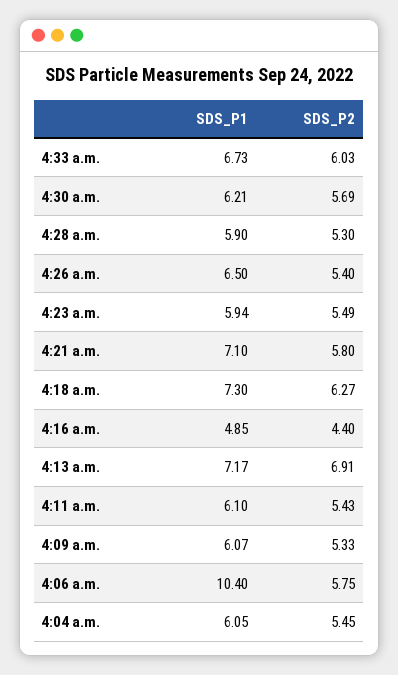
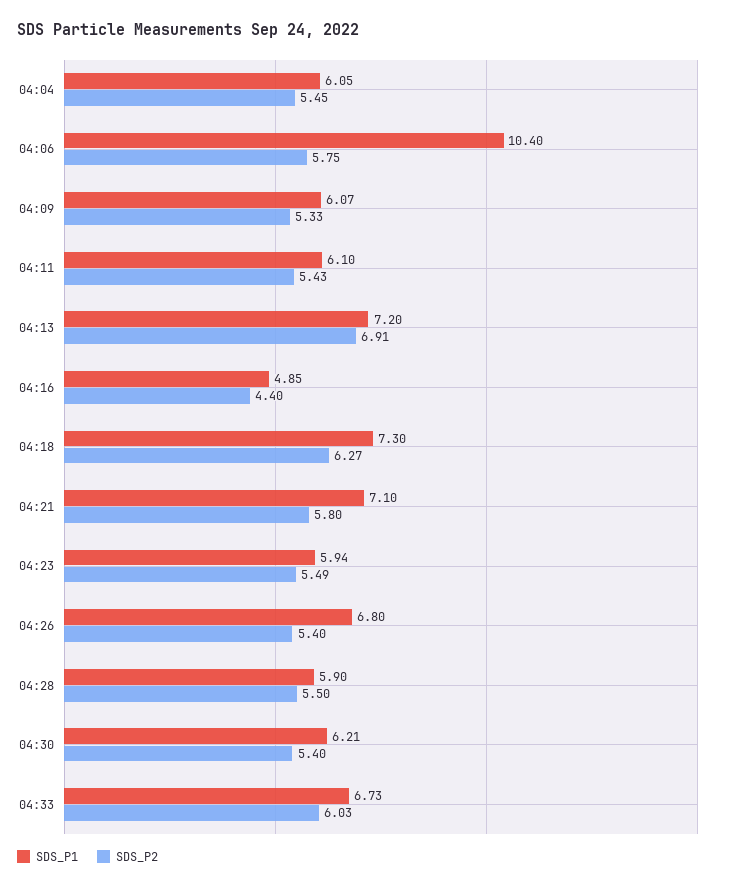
SDS_P2, 4:30 a.m.: 5.69 -> 5.4
SDS_P2, 4:28 a.m.: 5.3 -> 5.5
SDS_P1, 4:26 a.m.: 6.5 -> 6.8
SDS_P1, 4:13 a.m.: 7.17 -> 7.2

